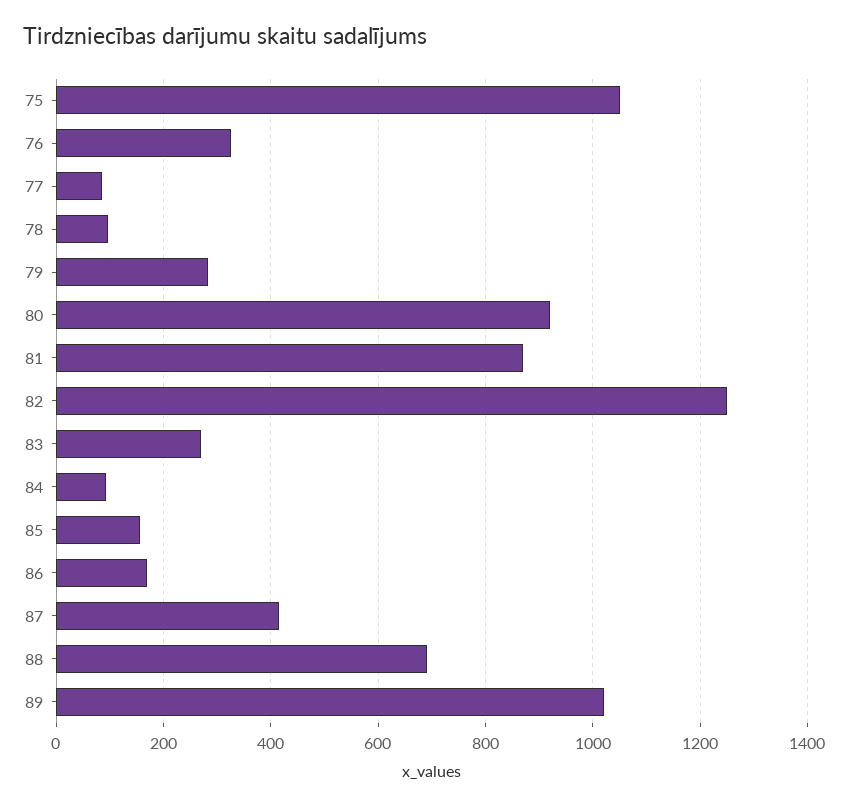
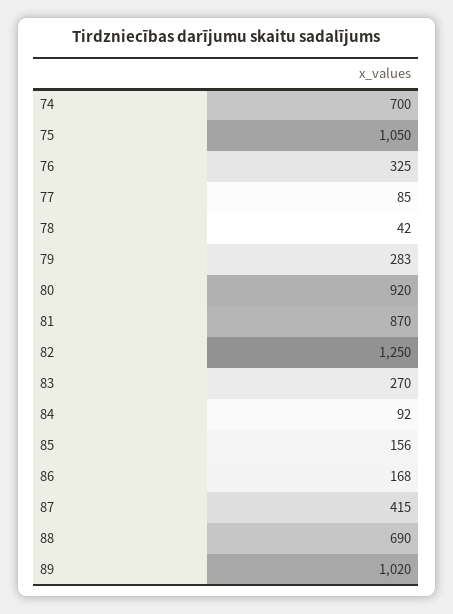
78: 100 -> 42
74: none -> 700

